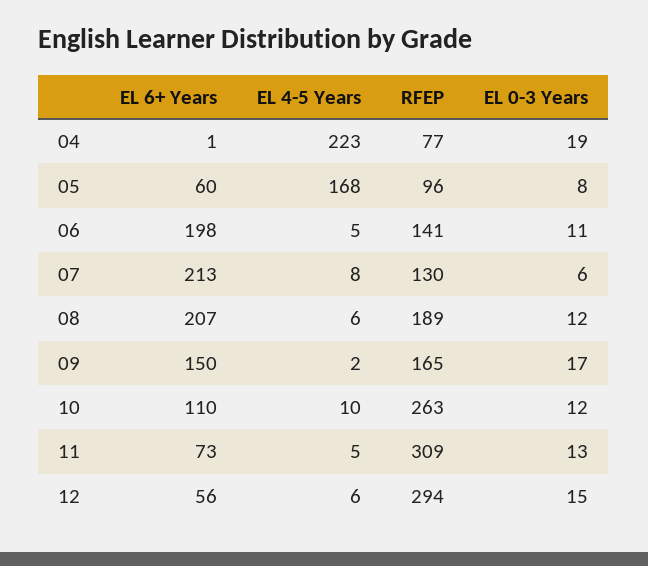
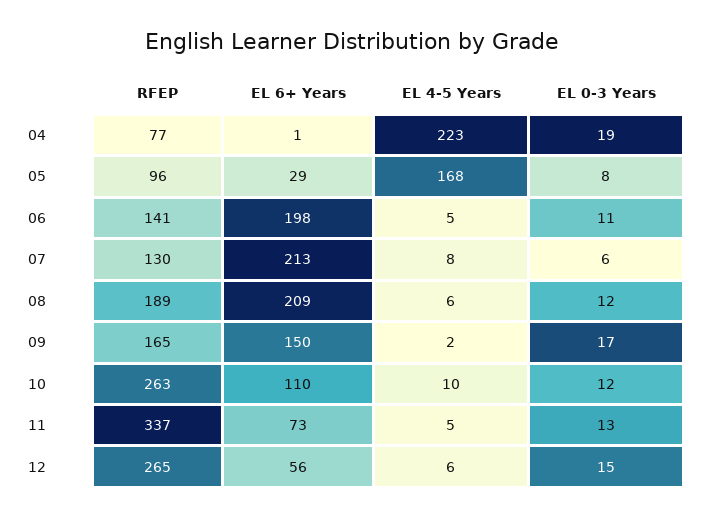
EL 6+ Years, 05: 60 -> 29
EL 6+ Years, 08: 207 -> 209
RFEP, 11: 309 -> 337
RFEP, 12: 294 -> 265

